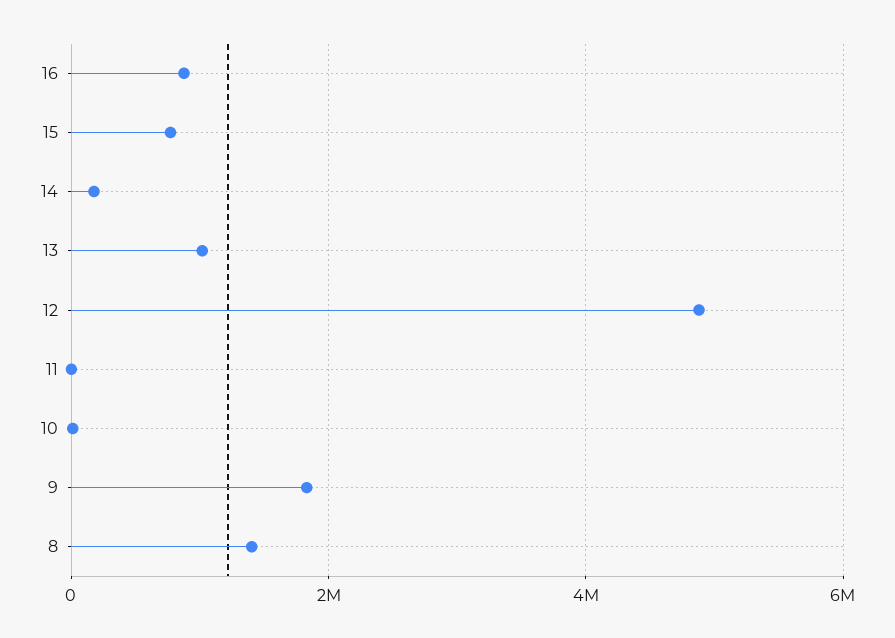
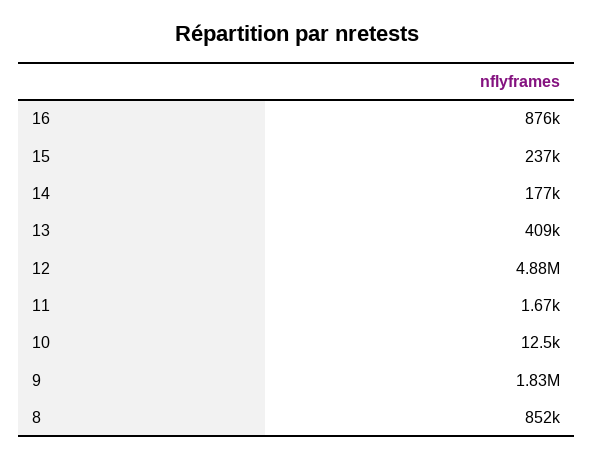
15: 800000 -> 237000
13: 1000000 -> 409000
8: 1400000 -> 852000

